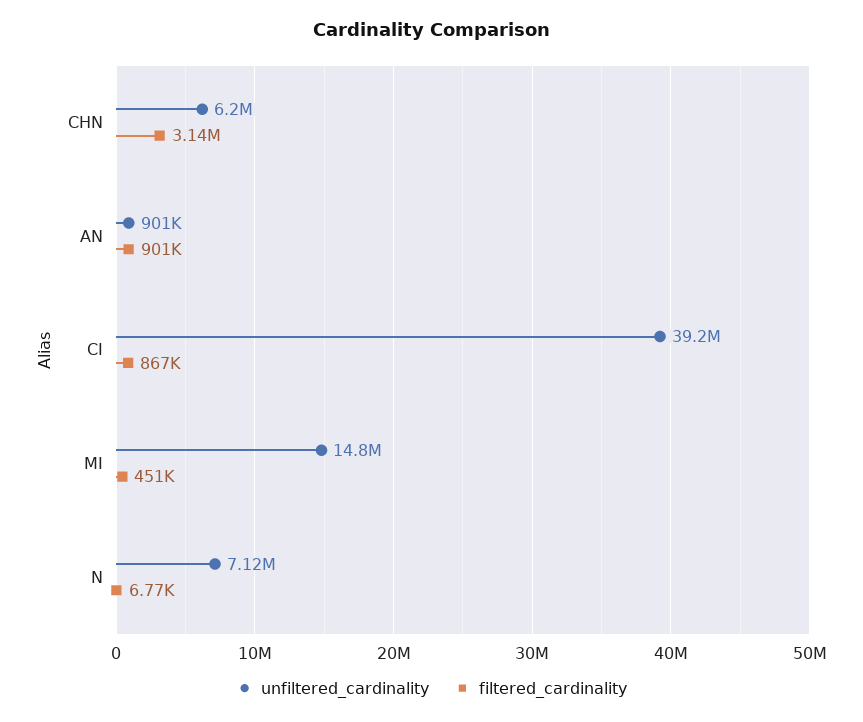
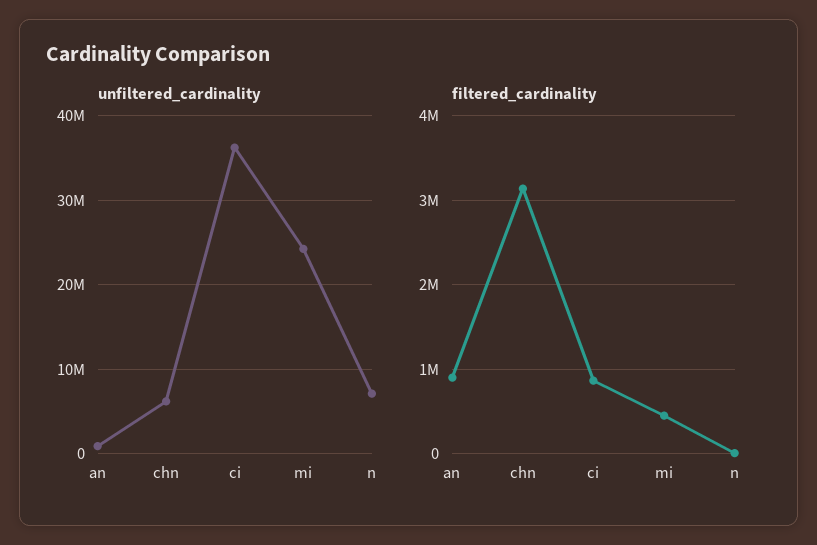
unfiltered_cardinality, CI: 39200000 -> 36000000
unfiltered_cardinality, MI: 14800000 -> 24000000

